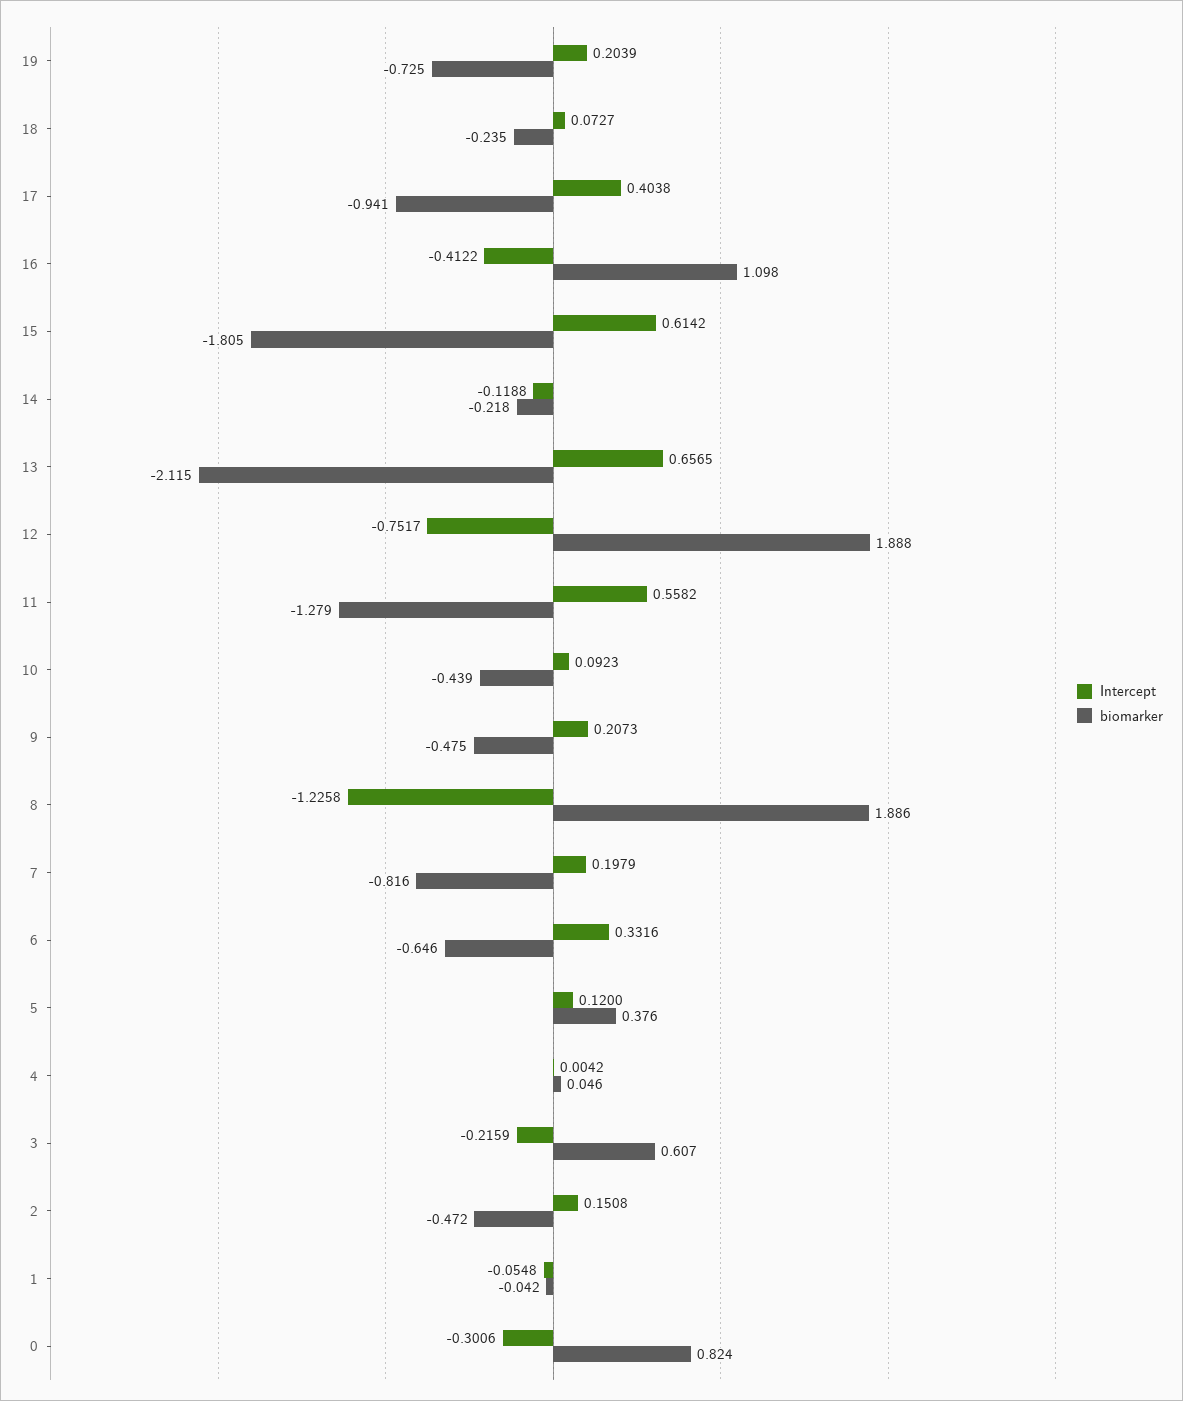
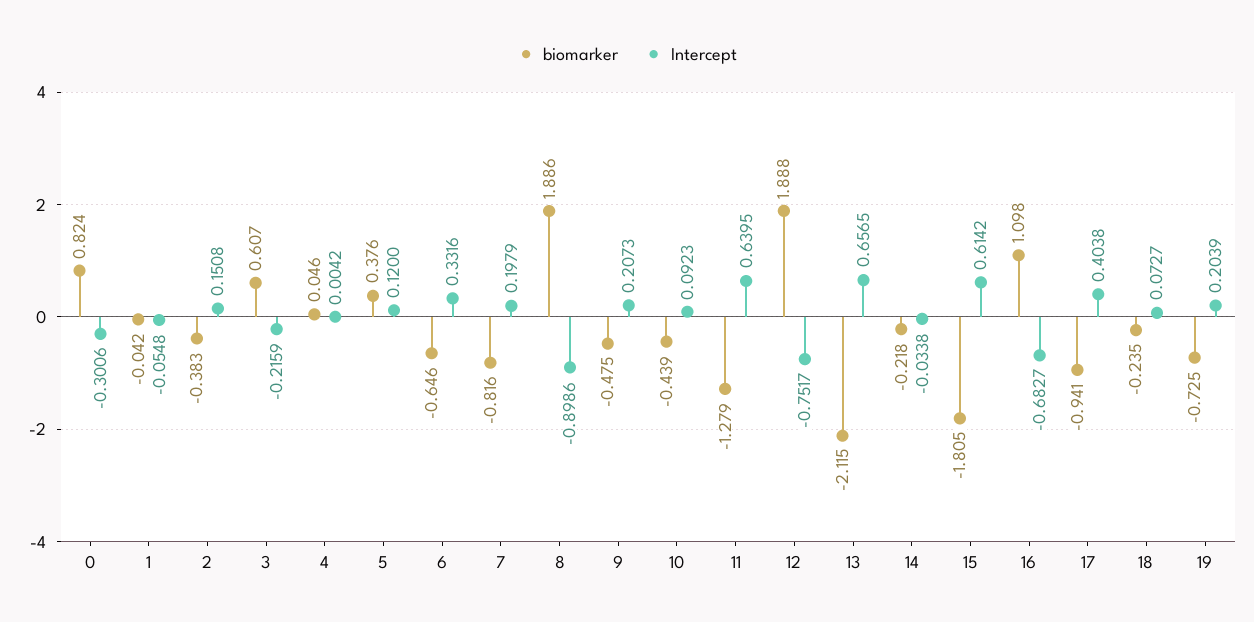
Intercept, 16: -0.4122 -> -0.6827
Intercept, 14: -0.1188 -> -0.0338
Intercept, 11: 0.5582 -> 0.6395
Intercept, 8: -1.2258 -> -0.8986
biomarker, 2: -0.472 -> -0.383

